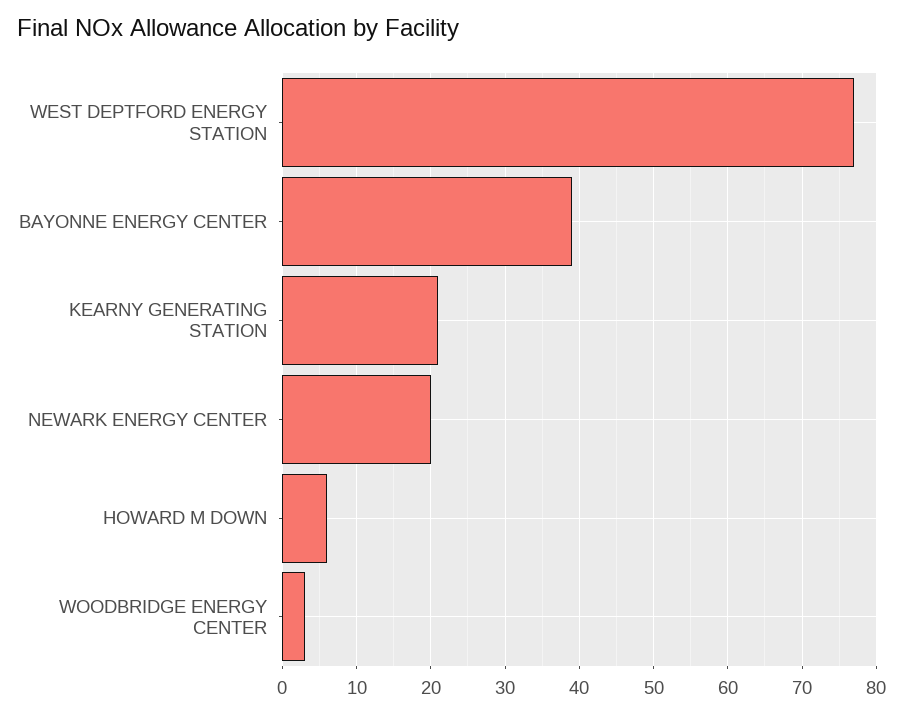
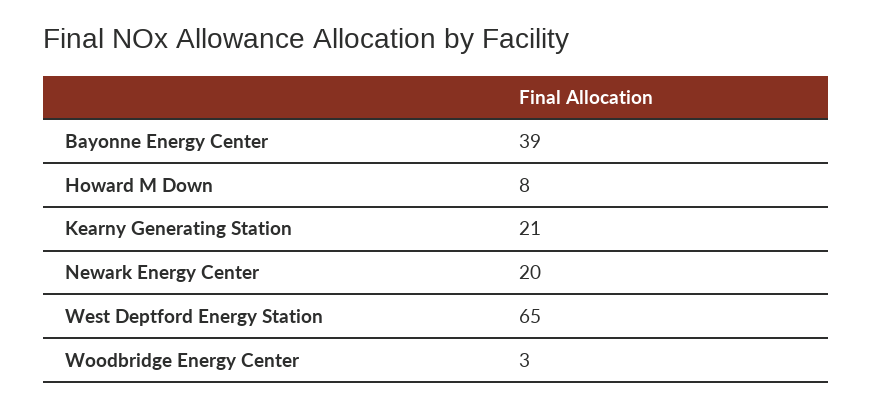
WEST DEPTFORD ENERGY STATION: 77 -> 65
HOWARD M DOWN: 6 -> 8

